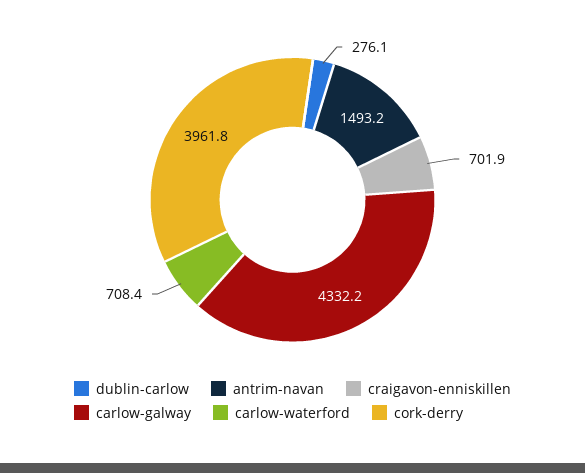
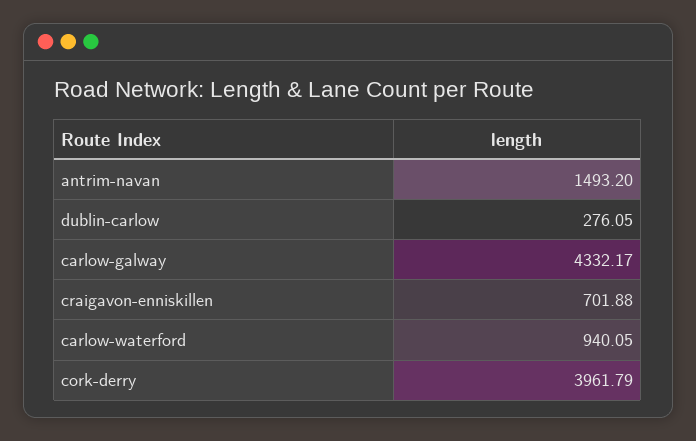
carlow-waterford: 708.4 -> 940.05

